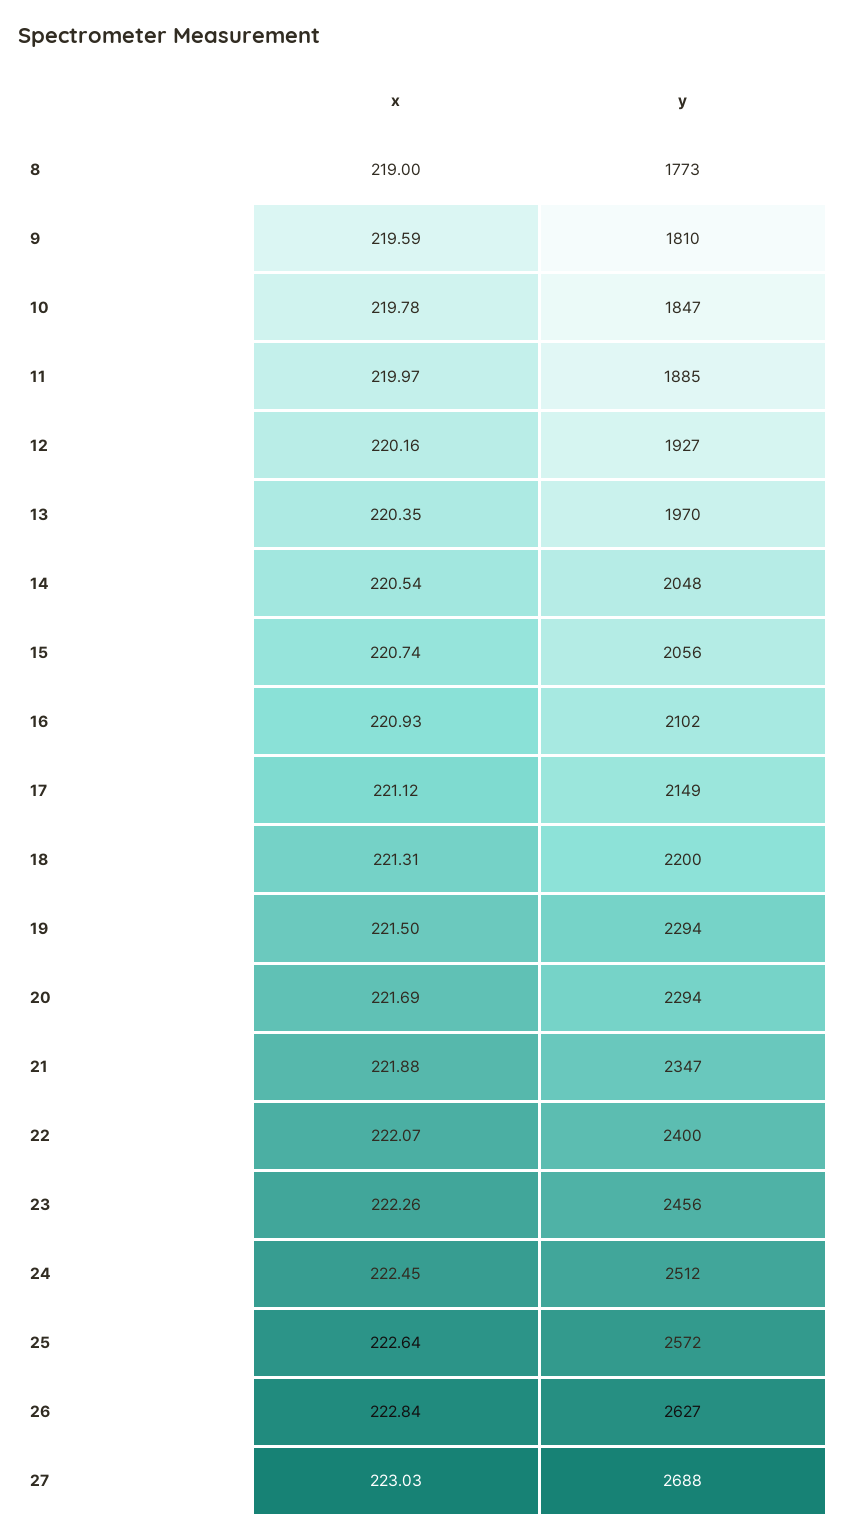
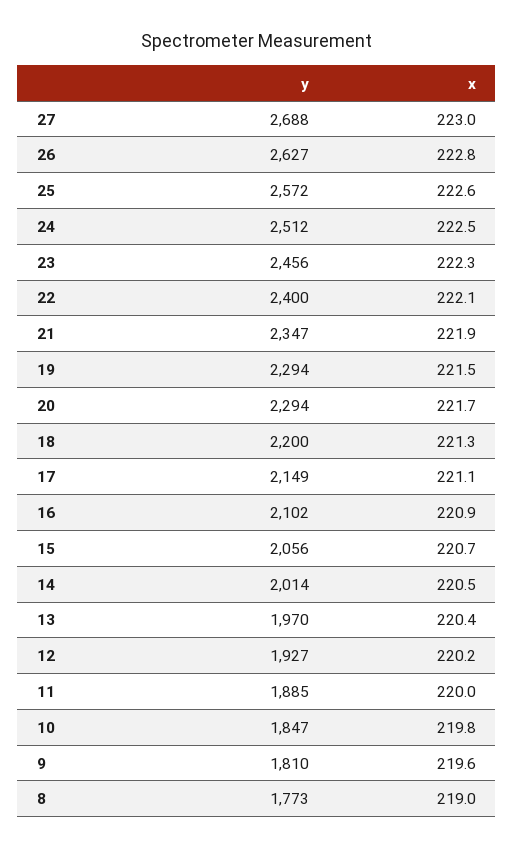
y, 14: 2048 -> 2014

